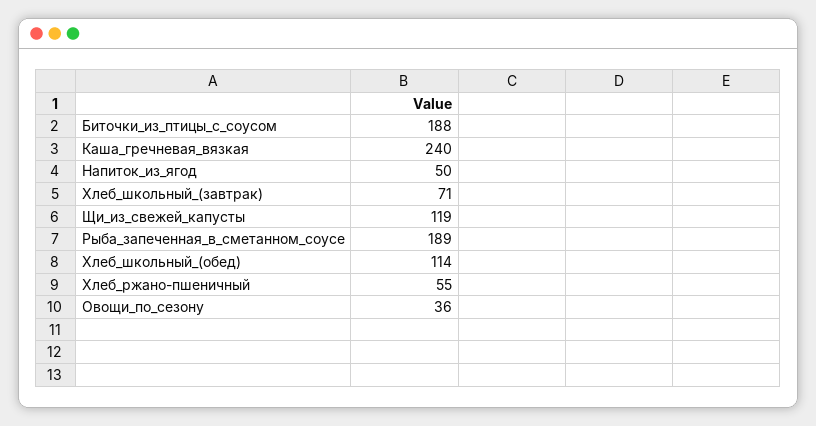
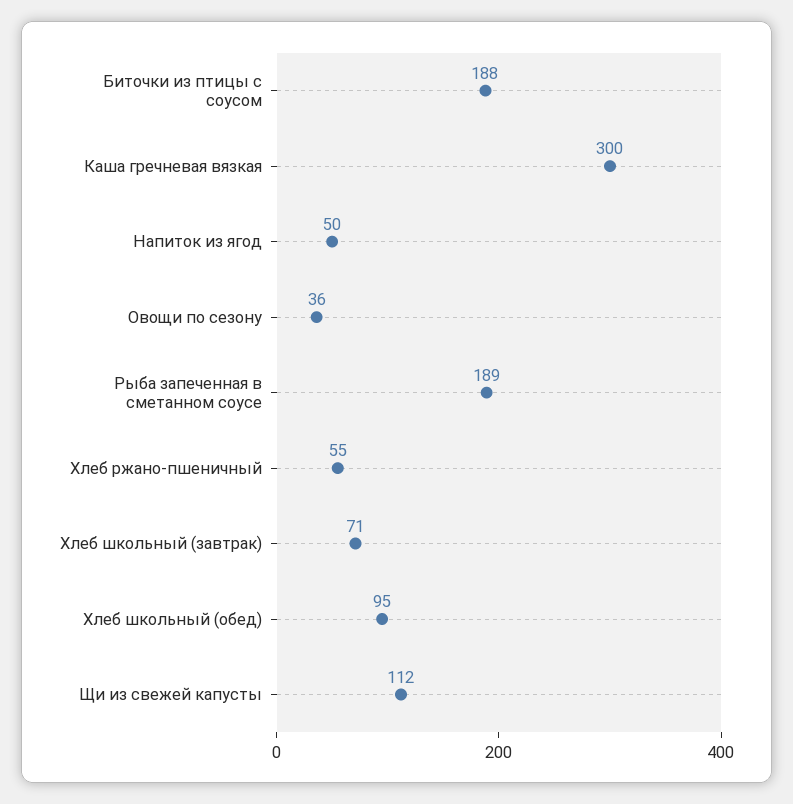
Каша_гречневая_вязкая: 240 -> 300
Щи_из_свежей_капусты: 119 -> 112
Хлеб_школьный_(обед): 114 -> 95

